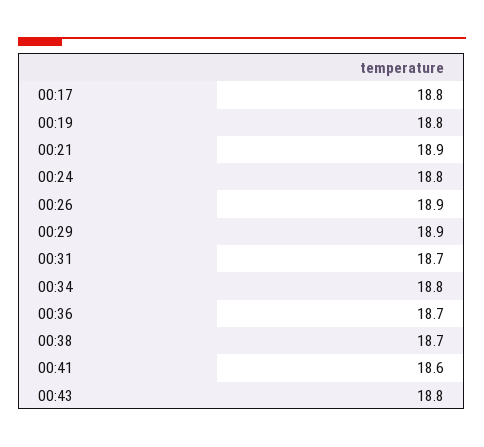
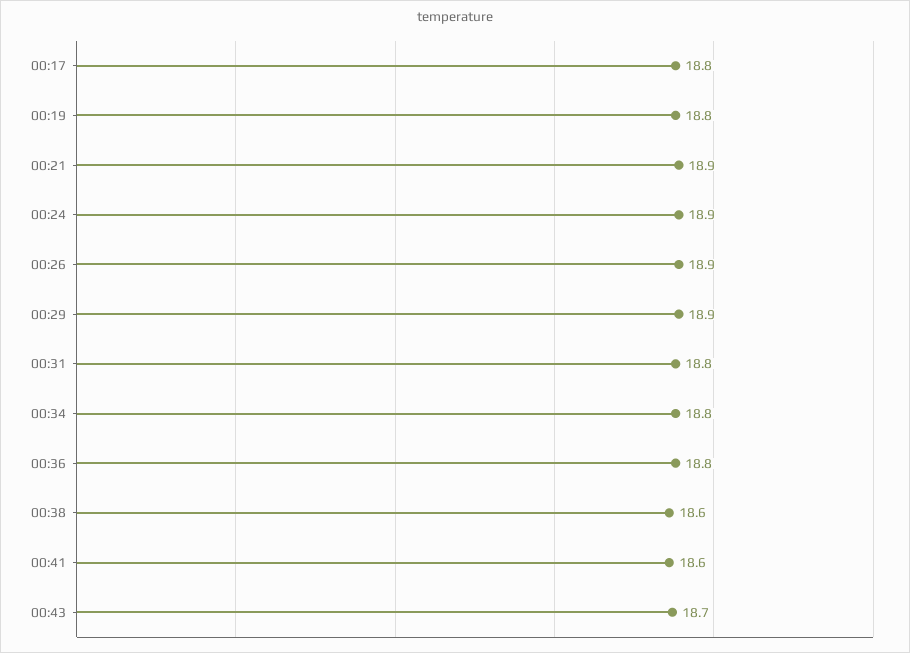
00:24: 18.8 -> 18.9
00:31: 18.7 -> 18.8
00:36: 18.7 -> 18.8
00:38: 18.7 -> 18.6
00:43: 18.8 -> 18.7

